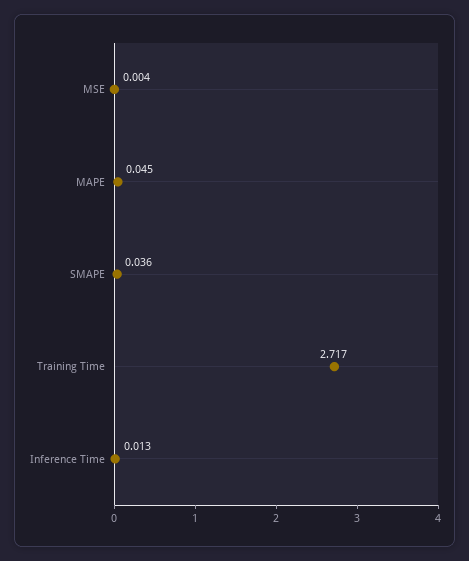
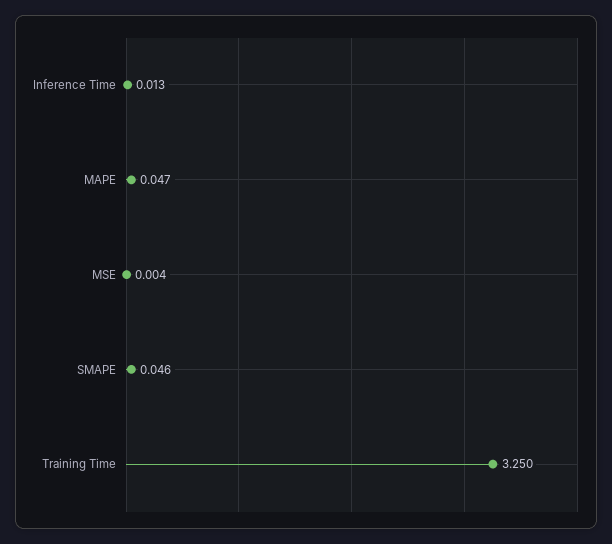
MAPE: 0.045 -> 0.047
SMAPE: 0.036 -> 0.046
Training Time: 2.717 -> 3.25

